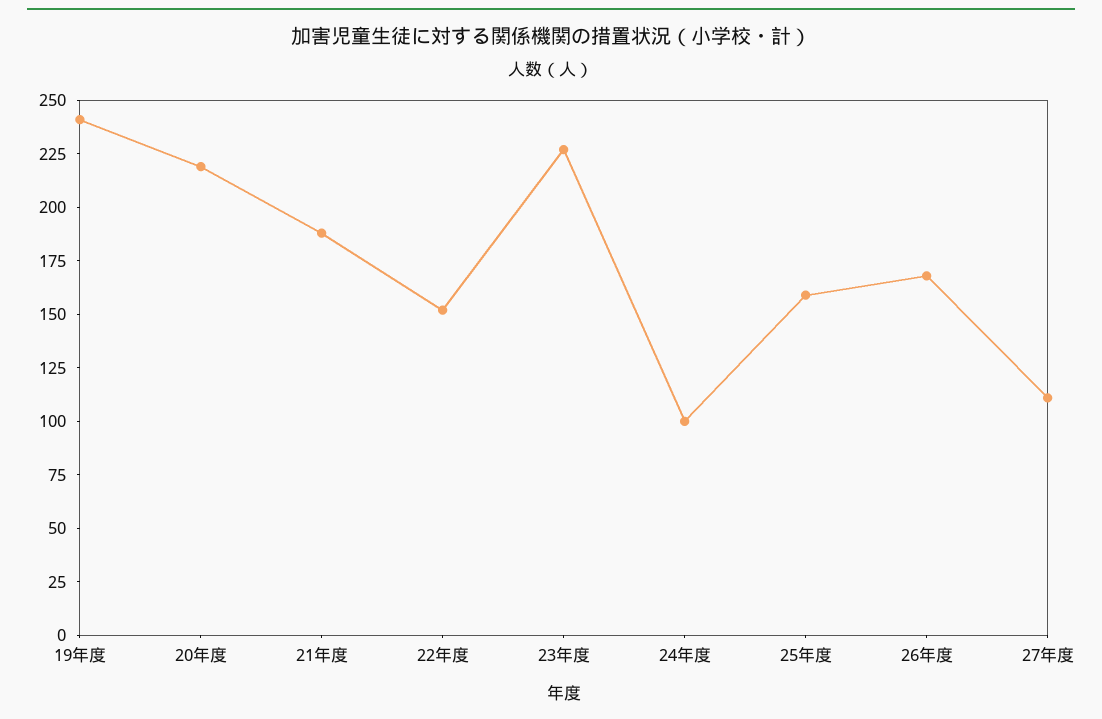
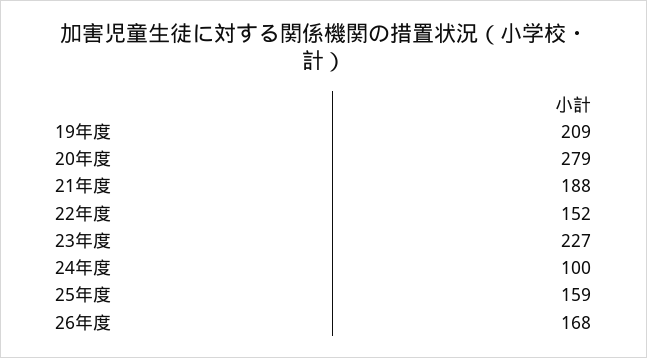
19年度: 240 -> 209
20年度: 220 -> 279
27年度: 110 -> none

